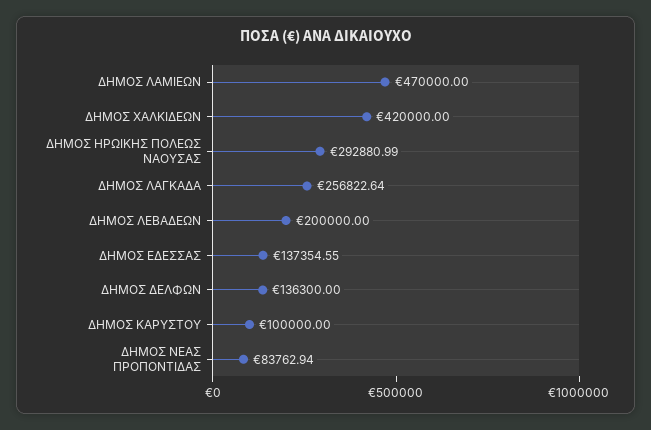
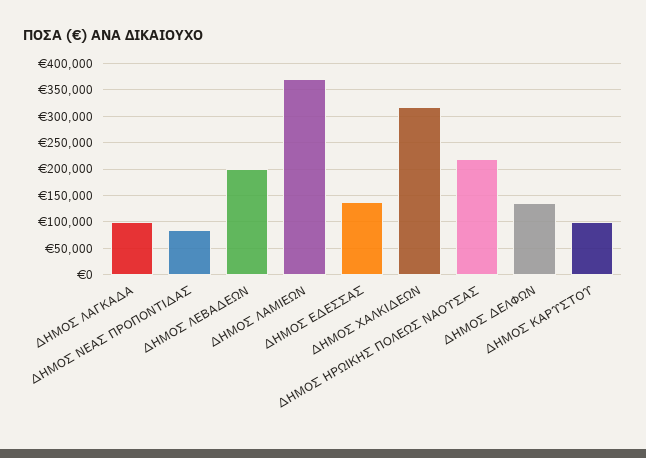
ΔΗΜΟΣ ΛΑΜΙΕΩΝ: 470000 -> 375000
ΔΗΜΟΣ ΧΑΛΚΙΔΕΩΝ: 420000 -> 325000
ΔΗΜΟΣ ΗΡΩΙΚΗΣ ΠΟΛΕΩΣ ΝΑΟΥΣΑΣ: 292880.99 -> 225000
ΔΗΜΟΣ ΛΑΓΚΑΔΑ: 256822.64 -> 100000

